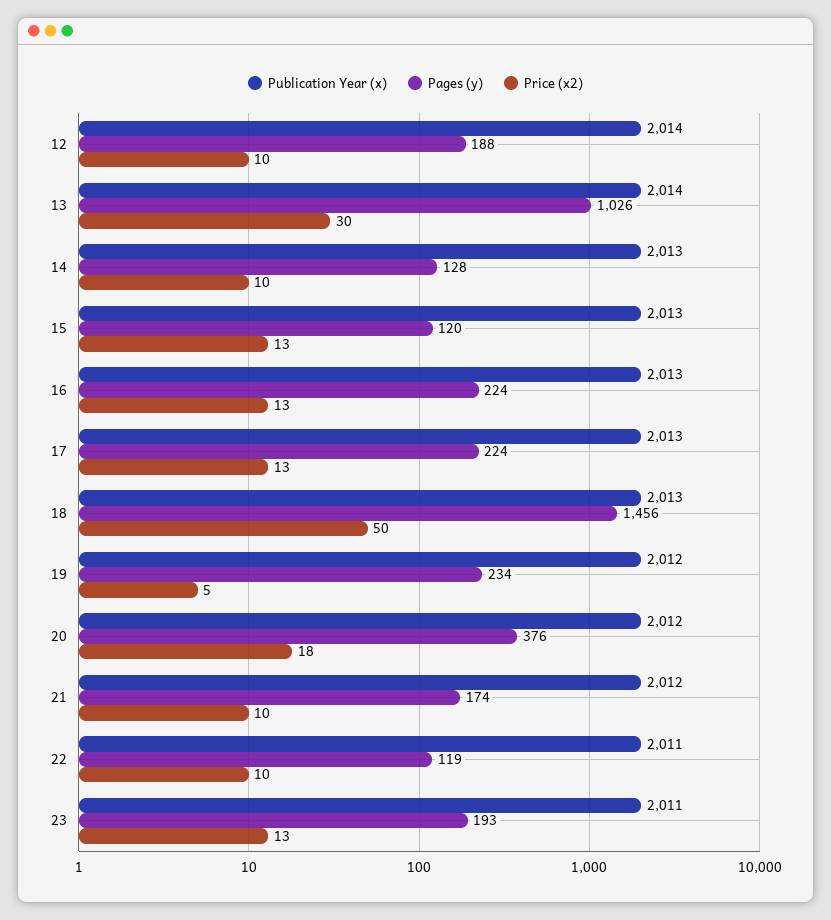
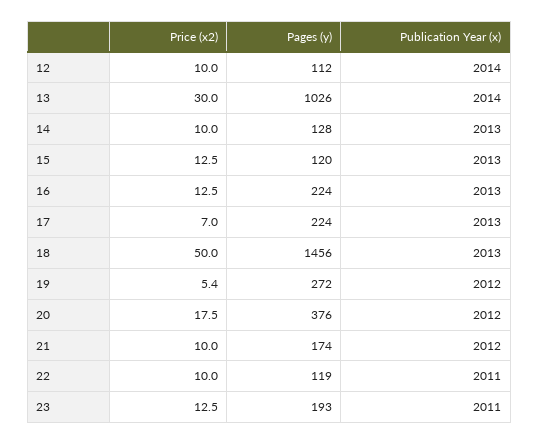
Pages (y), 12: 188 -> 112
Price (x2), 17: 13 -> 7
Pages (y), 19: 234 -> 272

